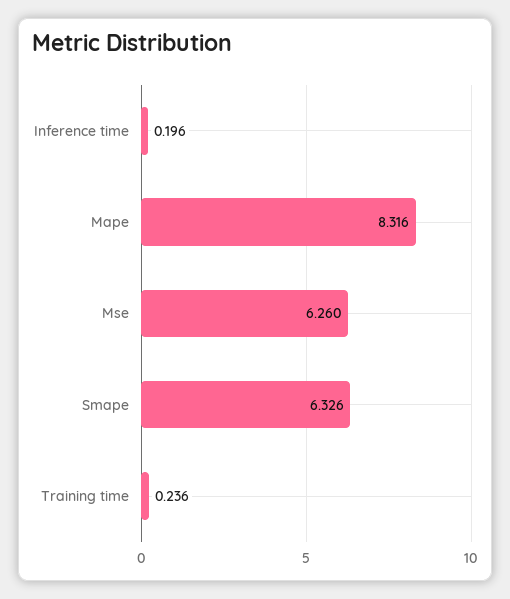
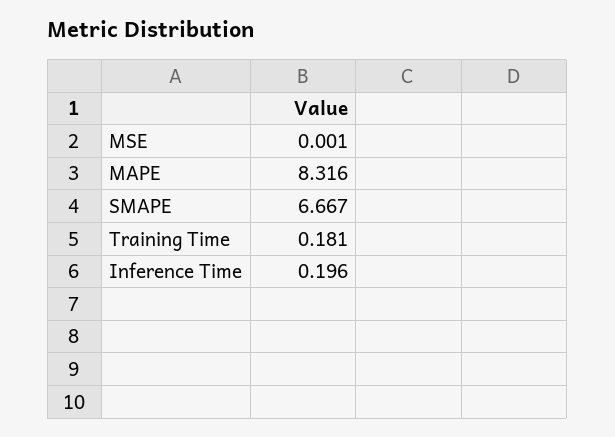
Mse: 6.26 -> 0.001
Smape: 6.326 -> 6.667
Training time: 0.236 -> 0.181

